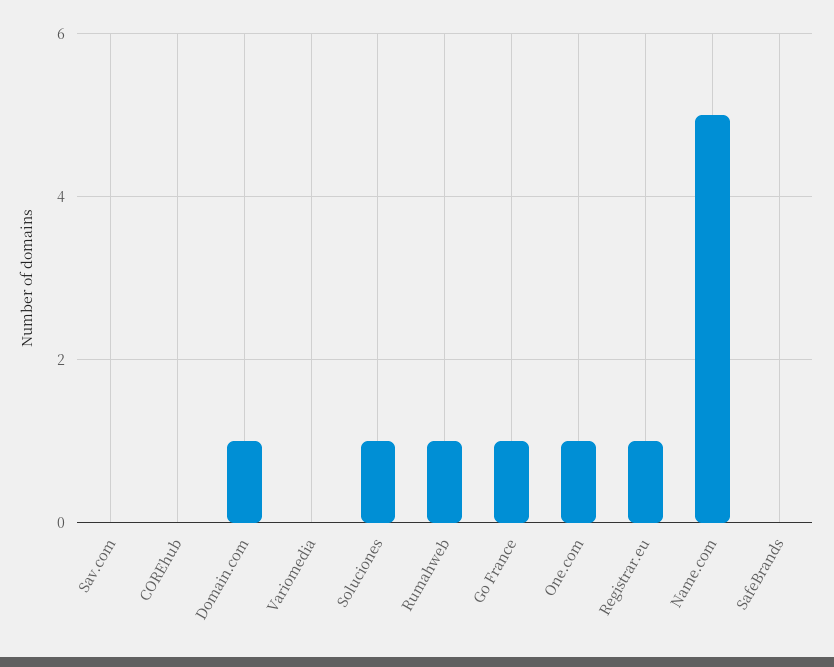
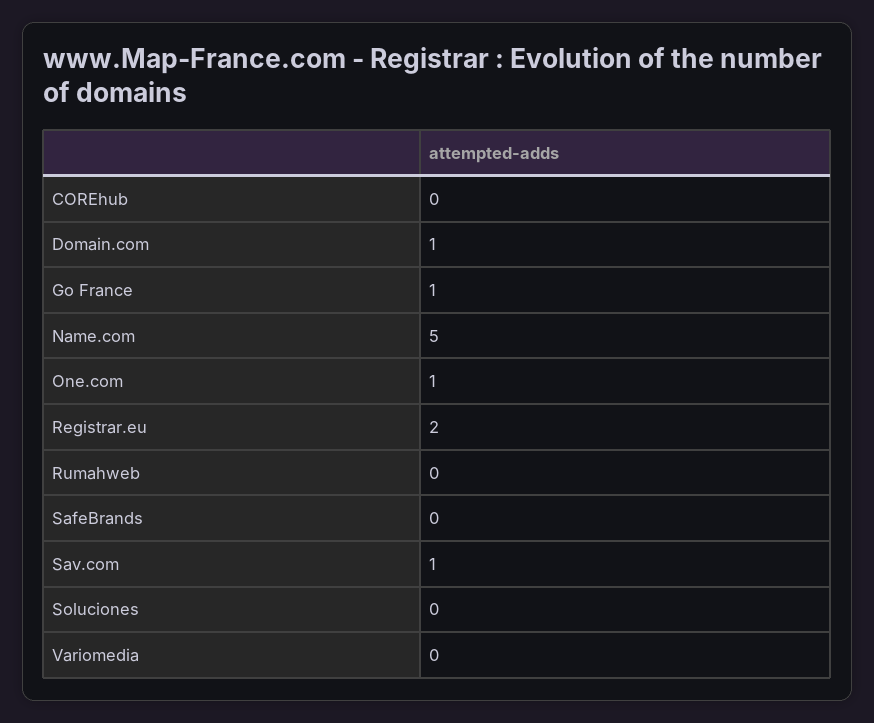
Sav.com: 0 -> 1
Soluciones: 1 -> 0
Rumahweb: 1 -> 0
Registrar.eu: 1 -> 2

